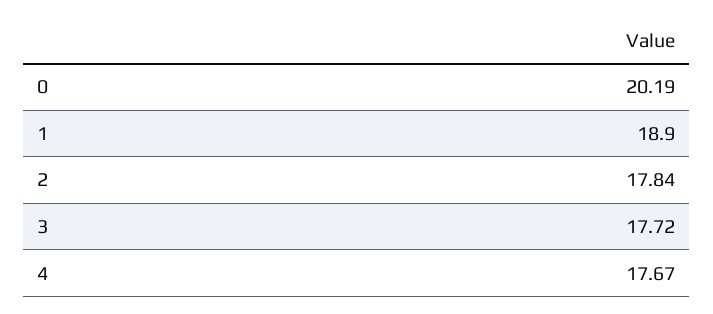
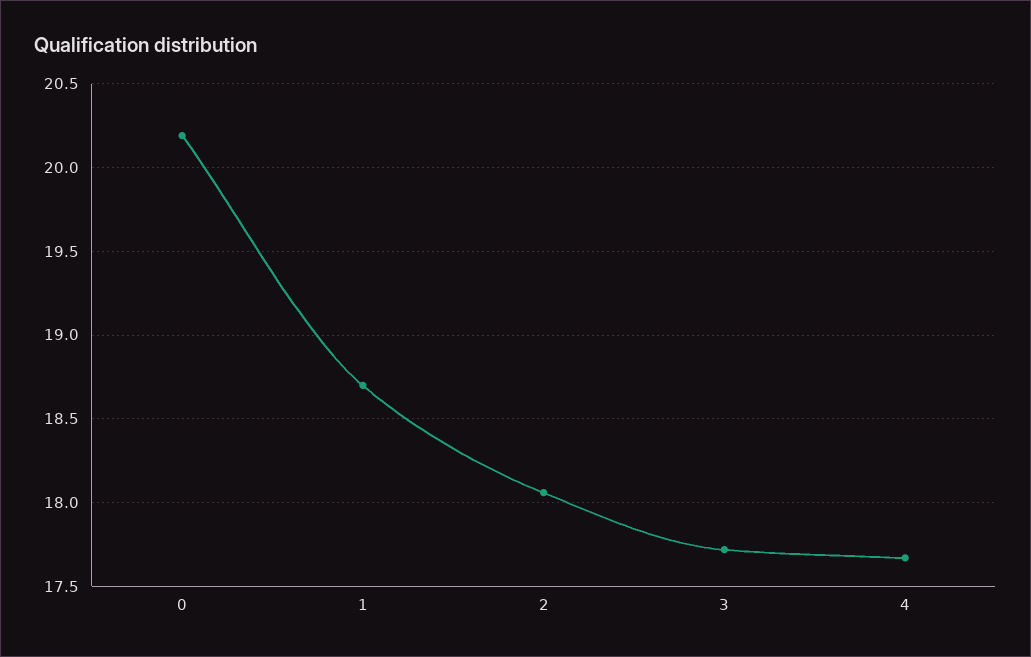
1: 18.9 -> 18.7
2: 17.84 -> 18.05

